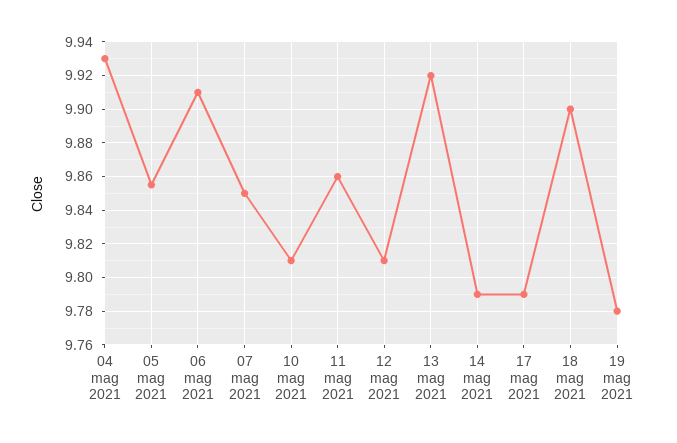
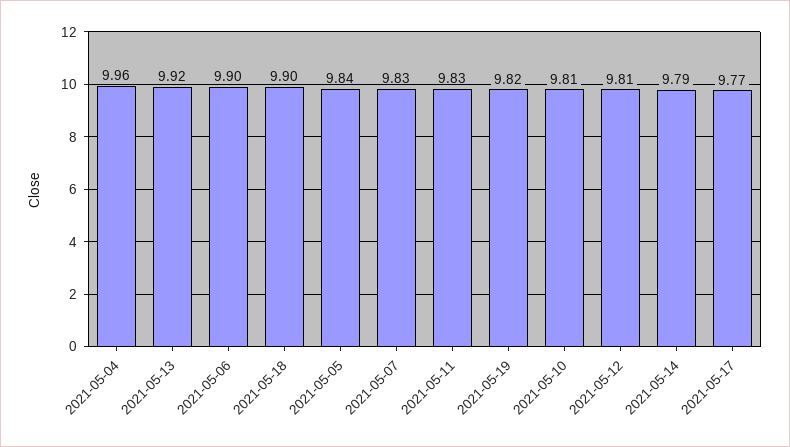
04 mag 2021: 9.93 -> 9.96
05 mag 2021: 9.855 -> 9.84
06 mag 2021: 9.91 -> 9.9
07 mag 2021: 9.85 -> 9.83
11 mag 2021: 9.86 -> 9.83
17 mag 2021: 9.79 -> 9.77
19 mag 2021: 9.78 -> 9.82

